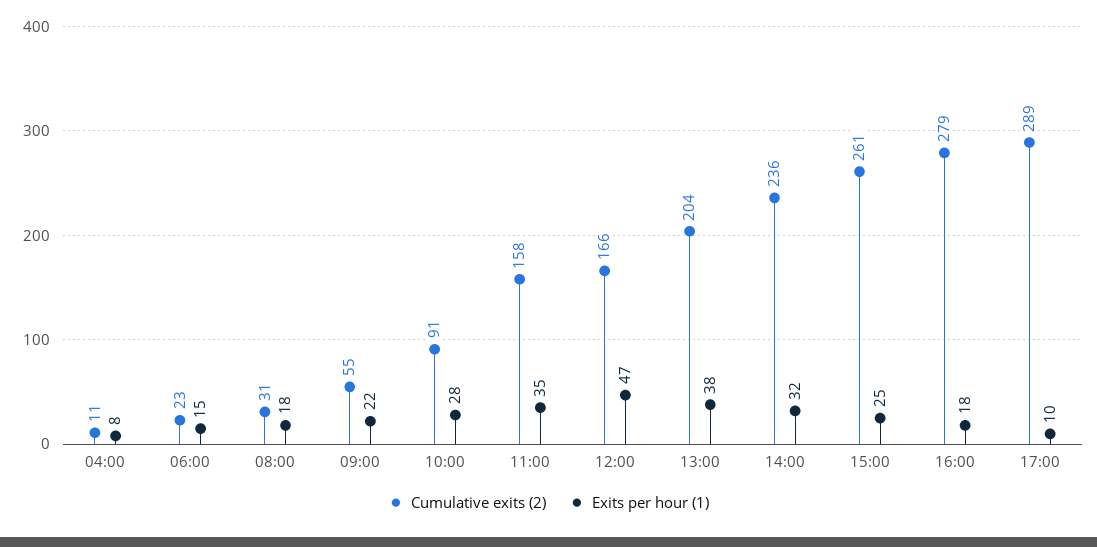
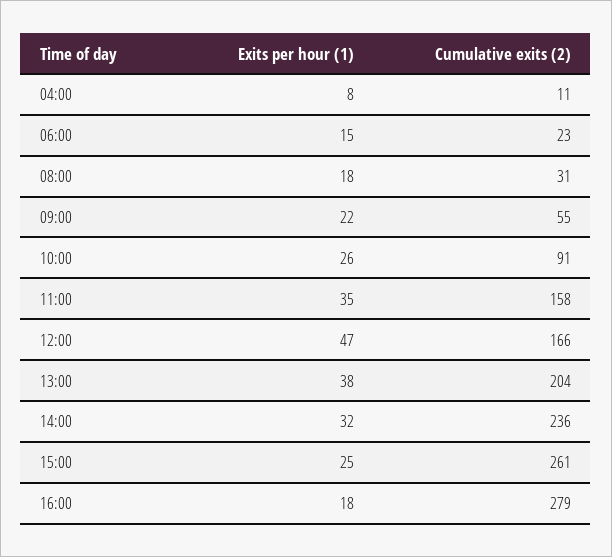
Exits per hour (1), 10:00: 28 -> 26
Cumulative exits (2), 17:00: 289 -> none
Exits per hour (1), 17:00: 10 -> none

